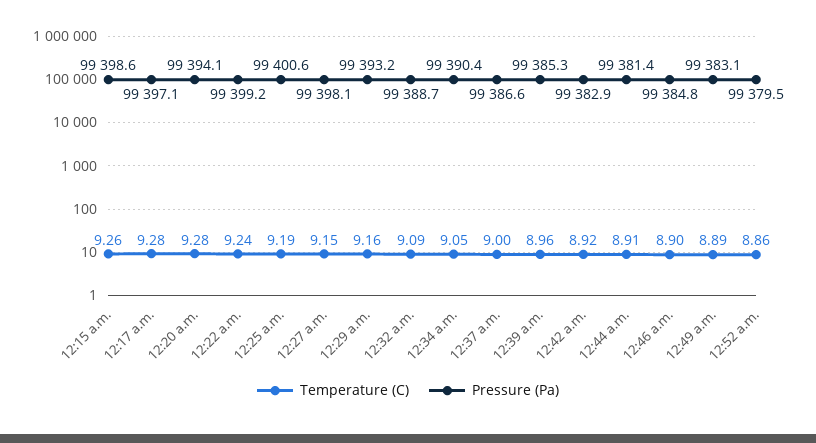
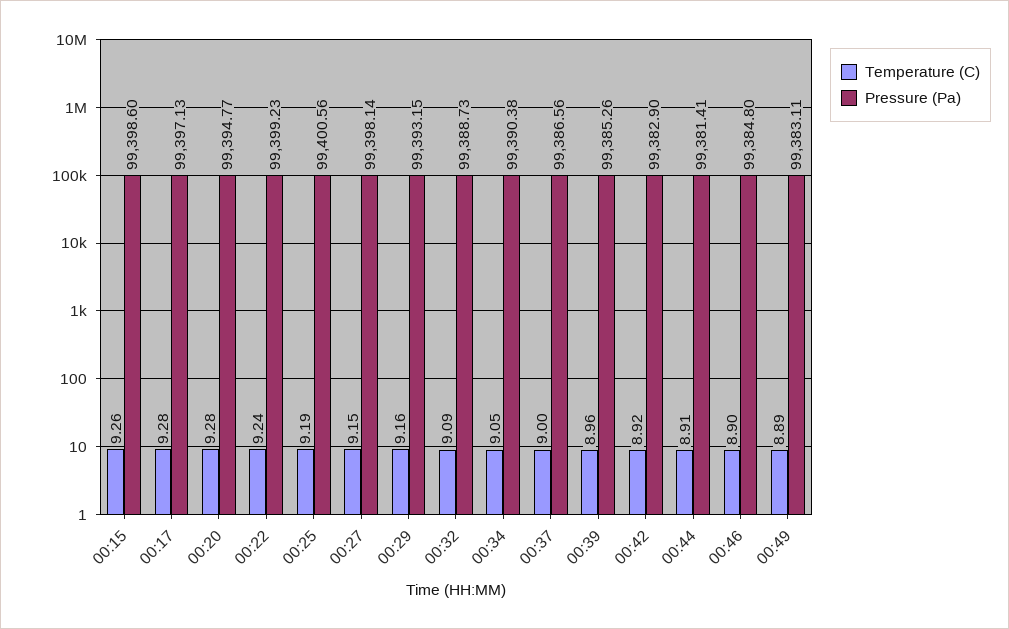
Pressure (Pa), 12:20 a.m.: 99394.1 -> 99394.77
Temperature (C), 12:52 a.m.: 8.86 -> none
Pressure (Pa), 12:52 a.m.: 99379.5 -> none

